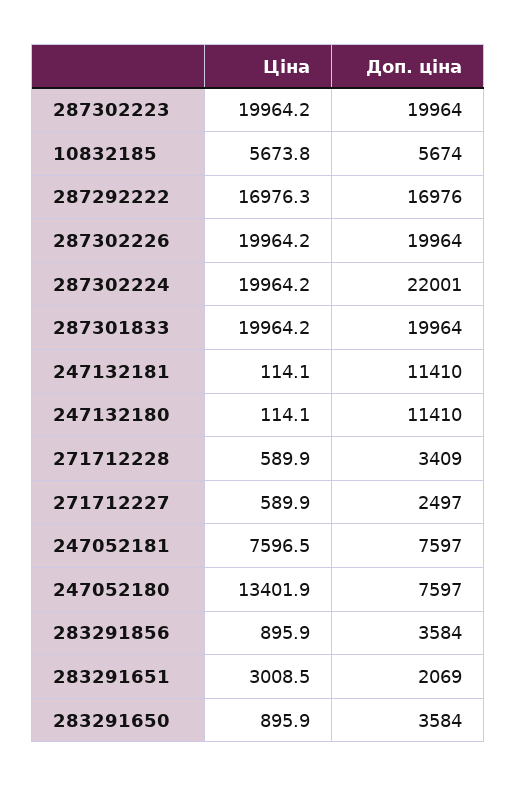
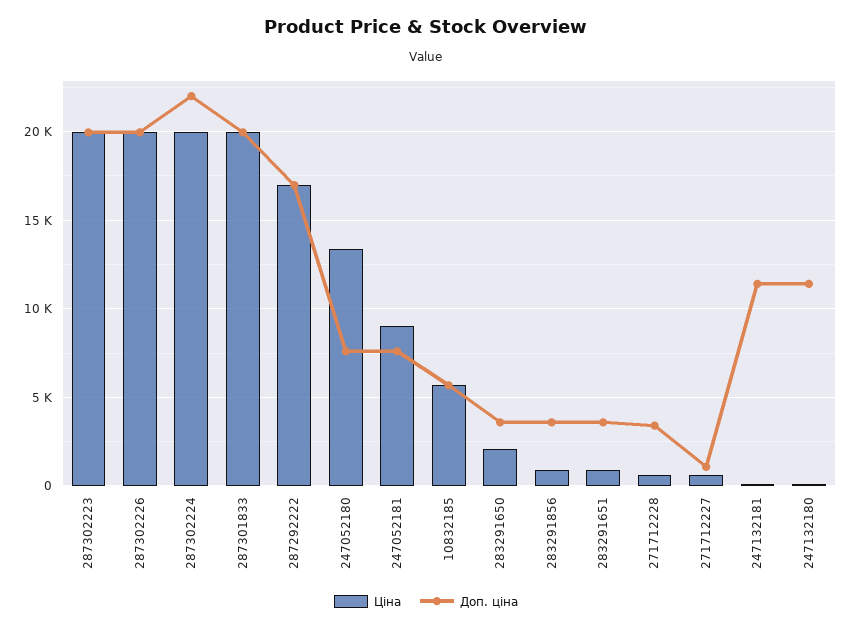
Доп. ціна, 271712227: 2497 -> 1000
Ціна, 247052181: 7596.5 -> 9000
Ціна, 283291651: 3008.5 -> 1000
Доп. ціна, 283291651: 2069 -> 3500
Ціна, 283291650: 895.9 -> 2000

